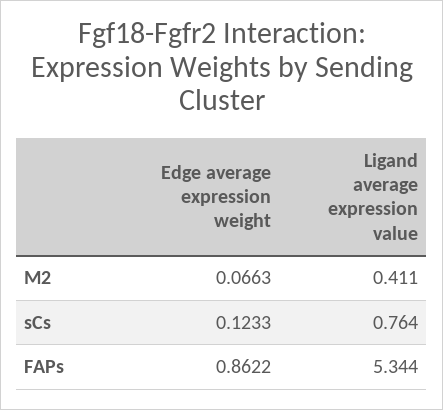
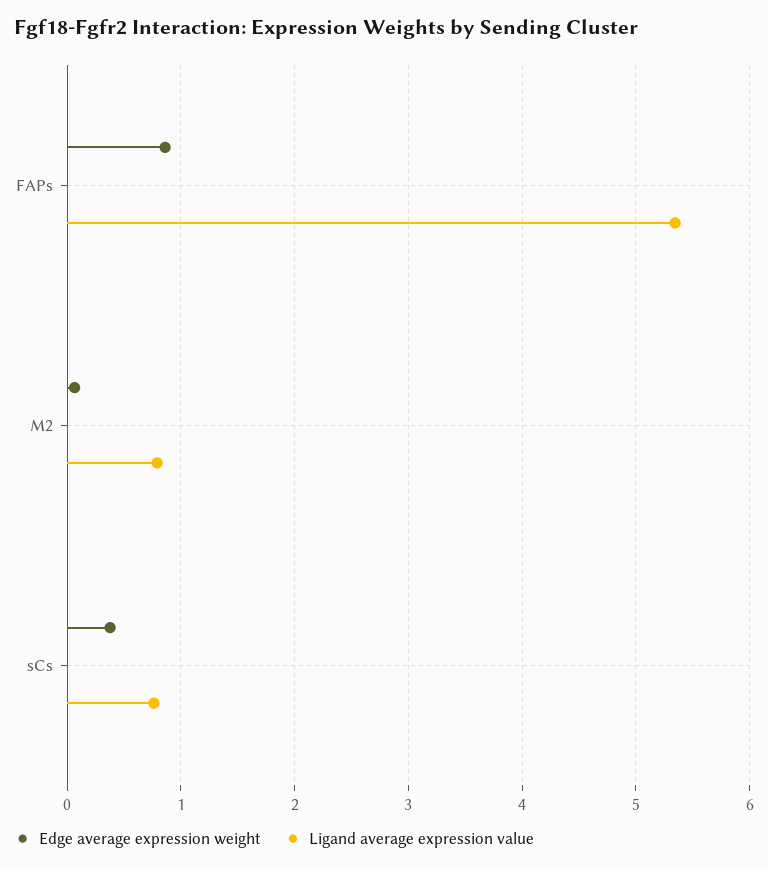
Ligand average expression value, M2: 0.411 -> 0.8
Edge average expression weight, sCs: 0.1233 -> 0.4

